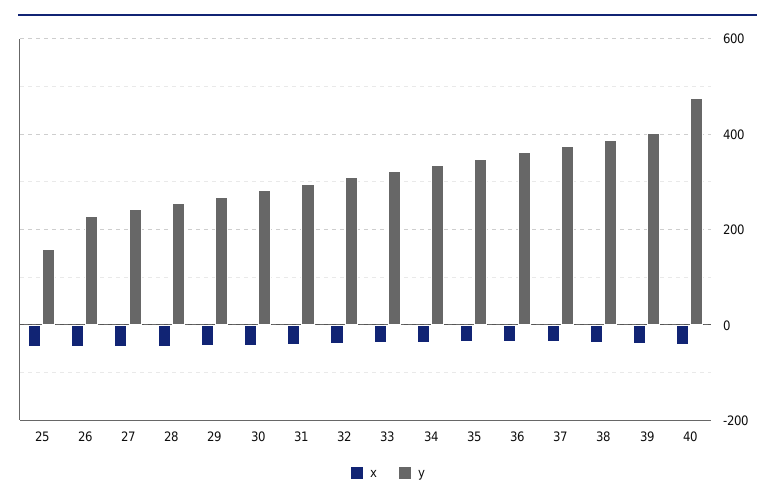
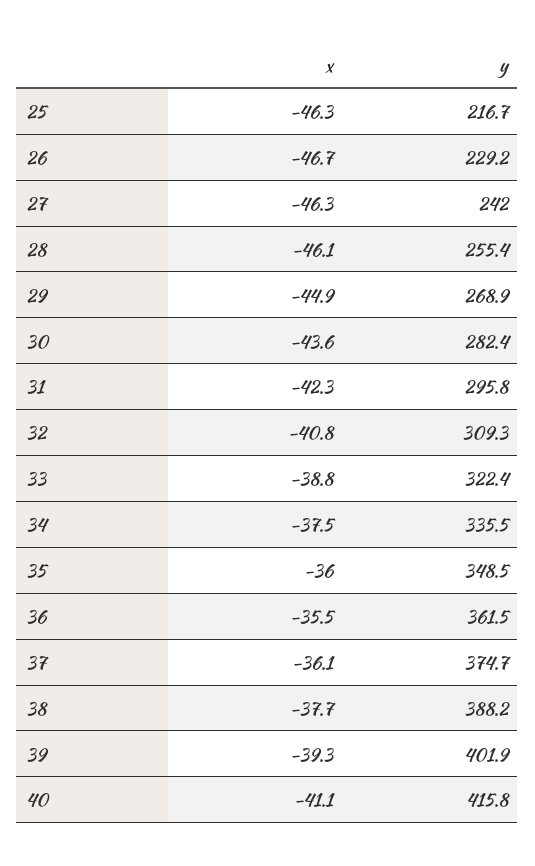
y, 25: 160 -> 216.7
y, 40: 480 -> 415.8

